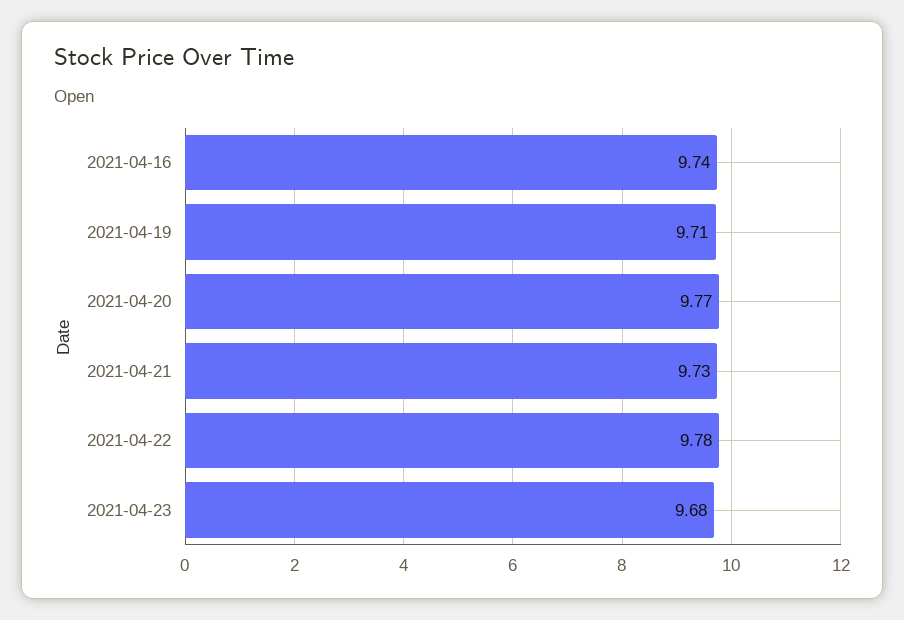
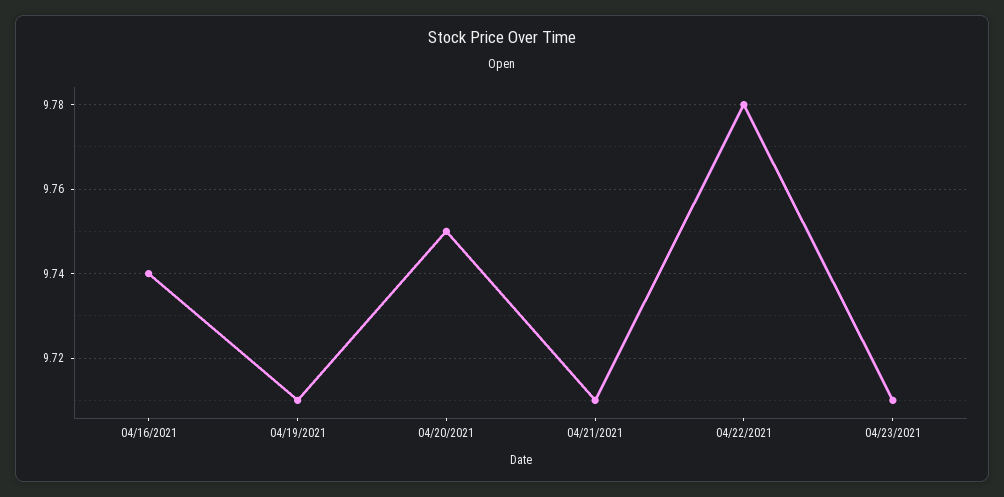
2021-04-20: 9.77 -> 9.75
2021-04-21: 9.73 -> 9.71
2021-04-23: 9.68 -> 9.71

